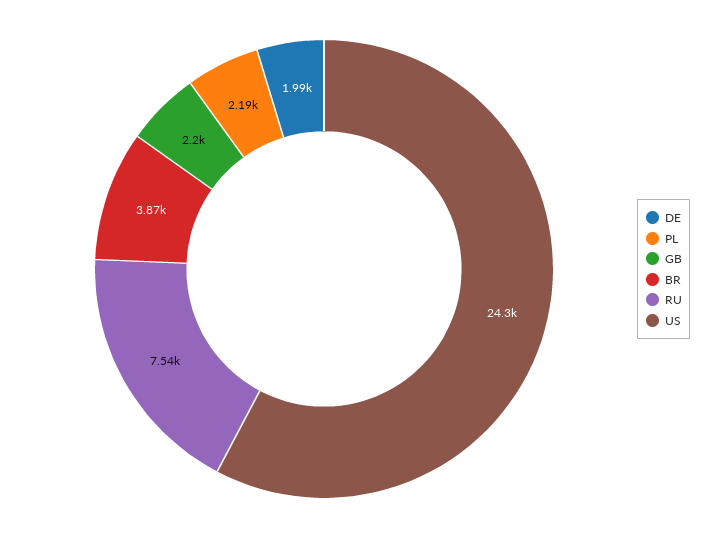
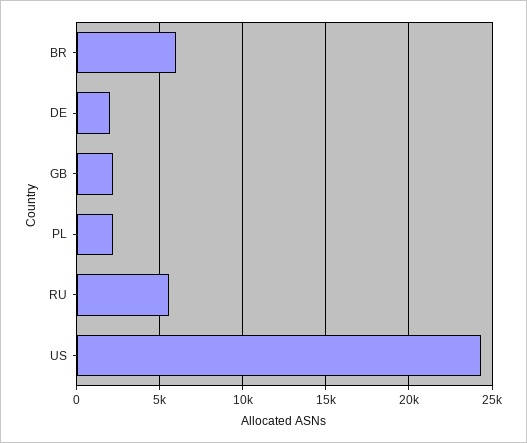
BR: 3870 -> 6000
RU: 7540 -> 5500

